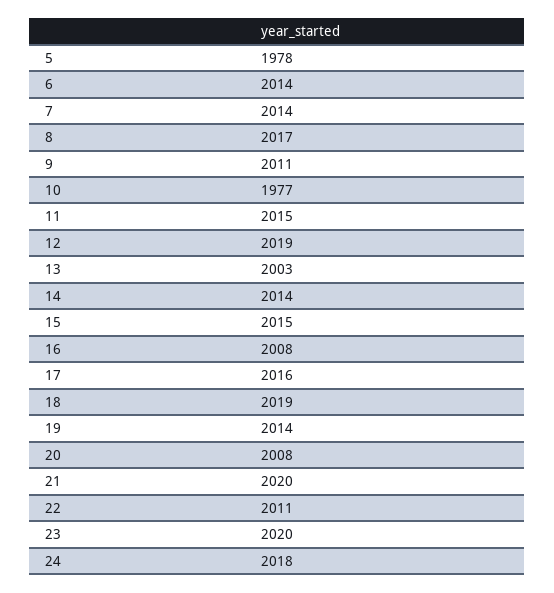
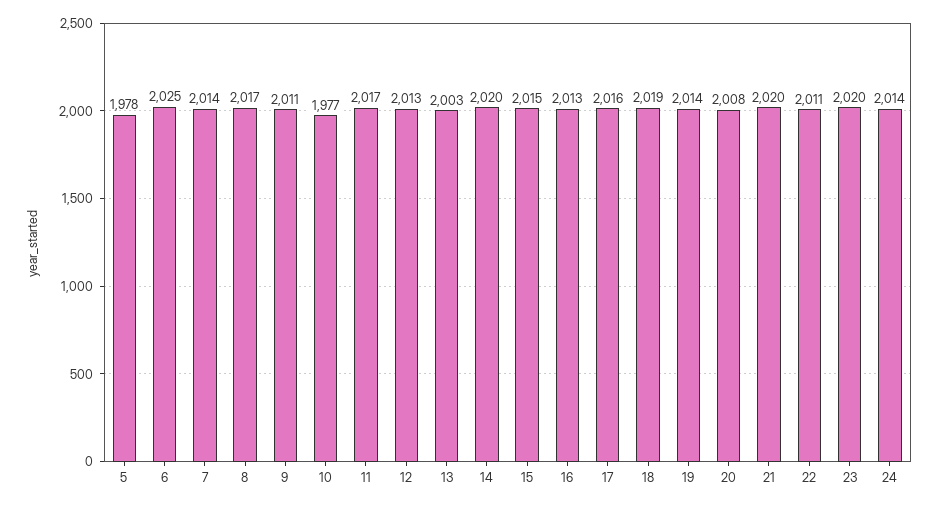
6: 2014 -> 2025
11: 2015 -> 2017
12: 2019 -> 2013
14: 2014 -> 2020
16: 2008 -> 2013
24: 2018 -> 2014

